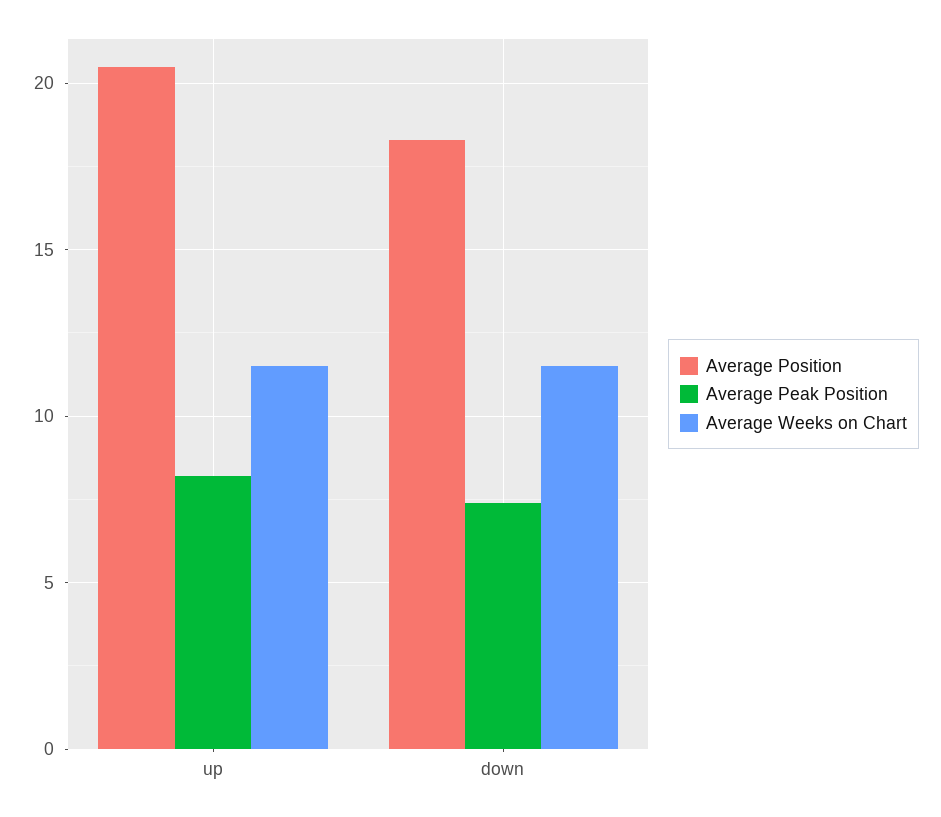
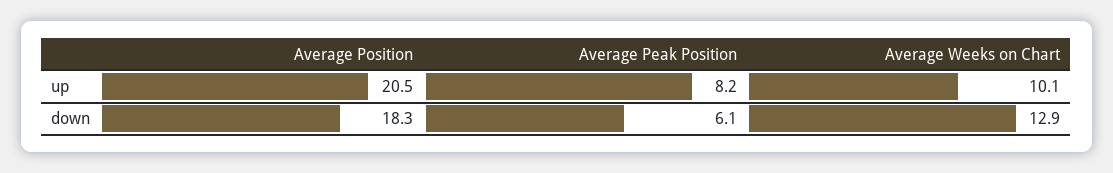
Average Weeks on Chart, up: 11.5 -> 10.1
Average Peak Position, down: 7.5 -> 6.1
Average Weeks on Chart, down: 11.5 -> 12.9

